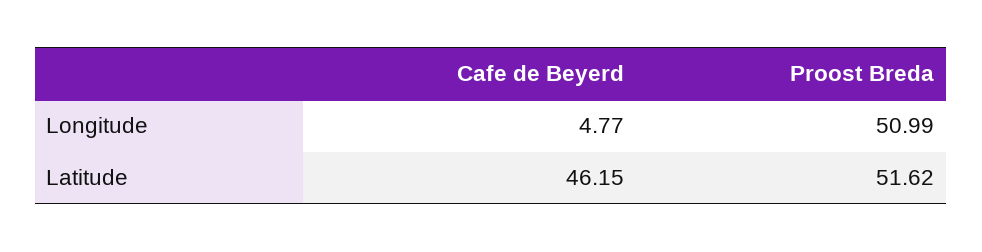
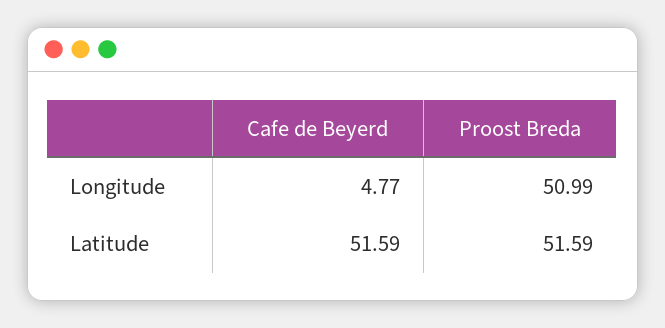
Cafe de Beyerd, Latitude: 46.15 -> 51.59
Proost Breda, Latitude: 51.62 -> 51.59

